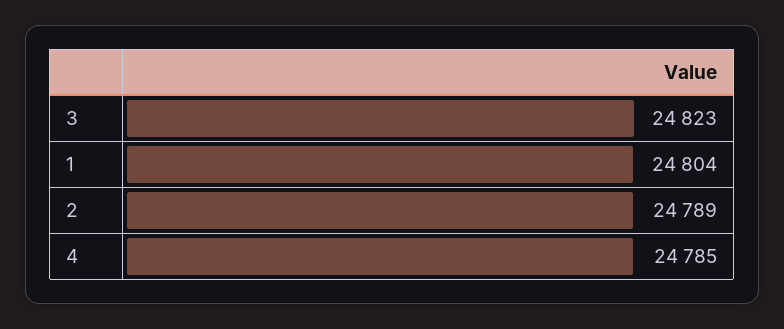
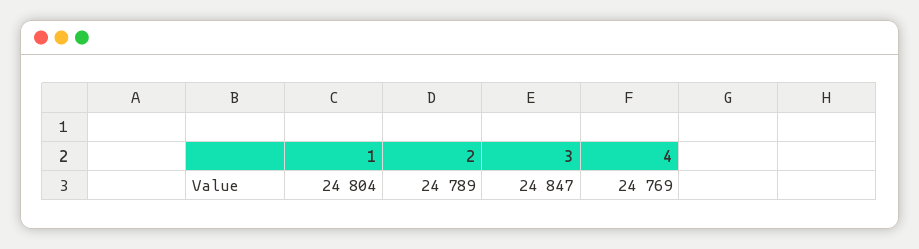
3: 24823 -> 24847
4: 24785 -> 24769

